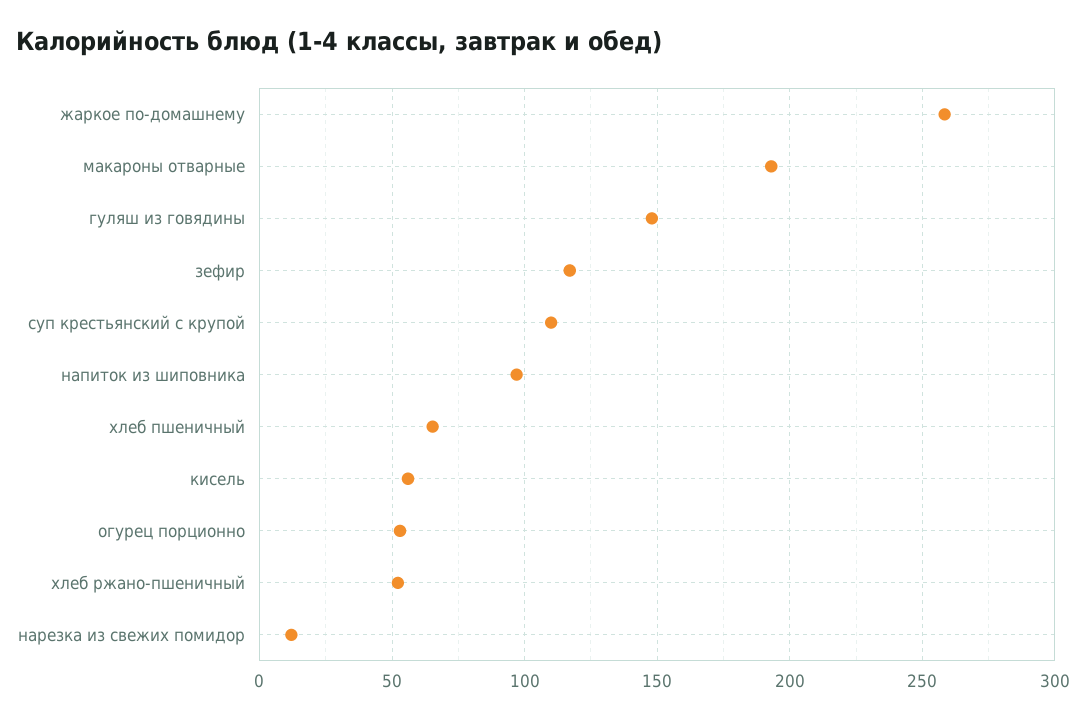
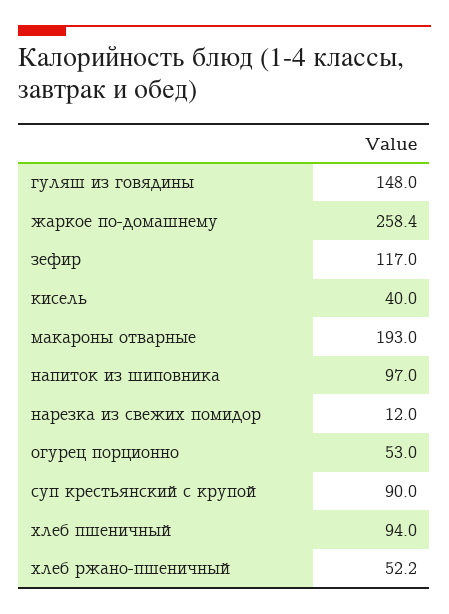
суп крестьянский с крупой: 110 -> 90
хлеб пшеничный: 65 -> 94
кисель: 55 -> 40

